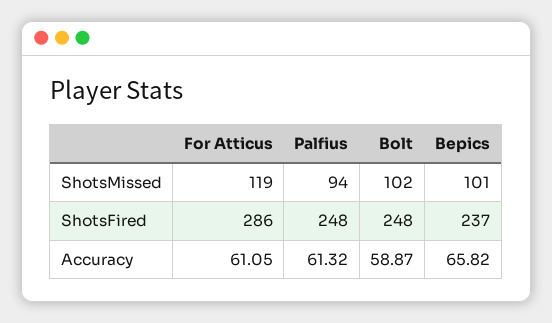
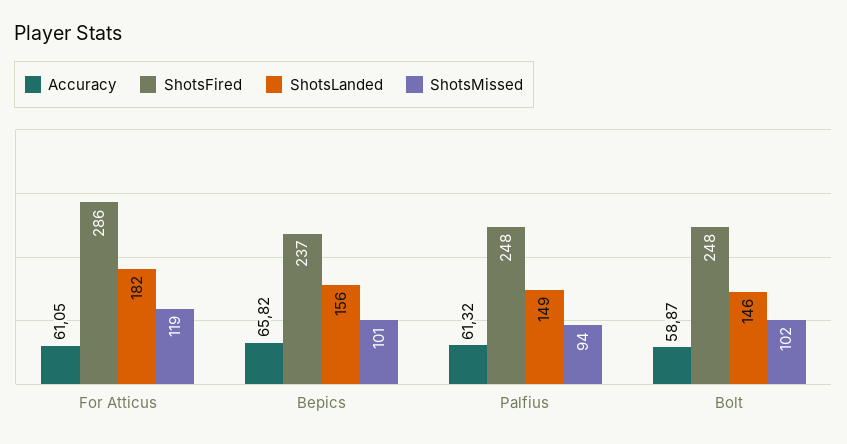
ShotsLanded, For Atticus: none -> 182
ShotsLanded, Bepics: none -> 156
ShotsLanded, Palfius: none -> 149
ShotsLanded, Bolt: none -> 146

